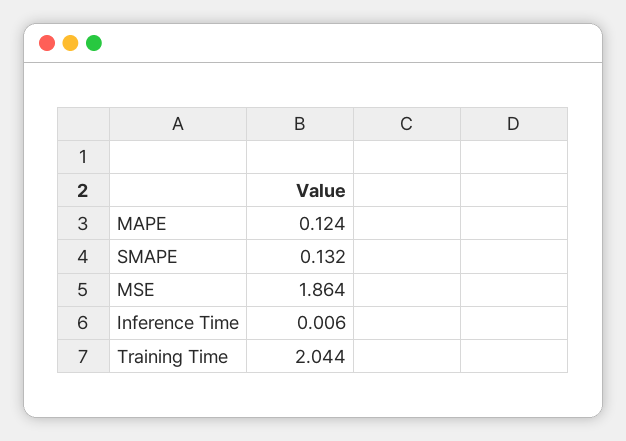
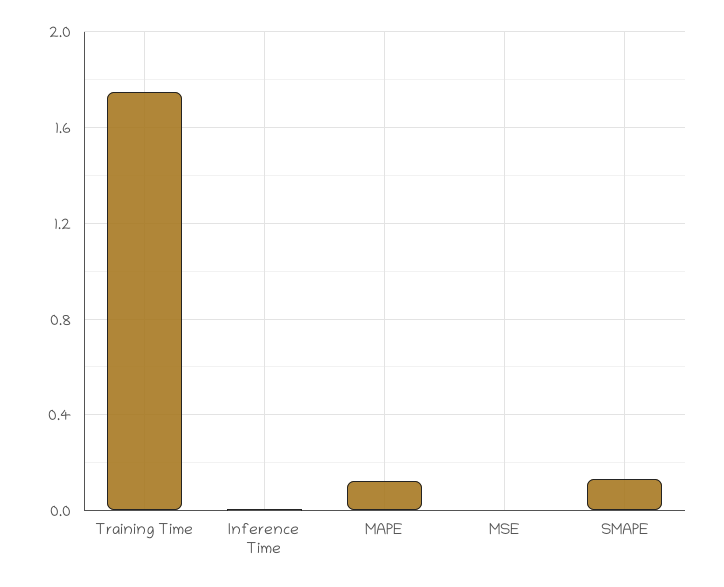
MSE: 1.864 -> 0
Training Time: 2.044 -> 1.75

